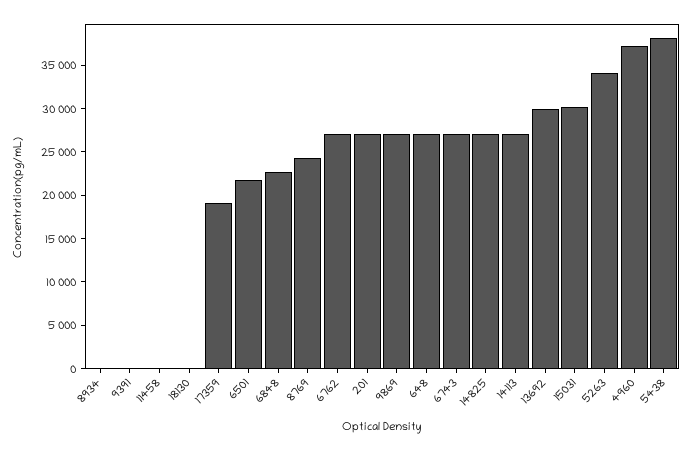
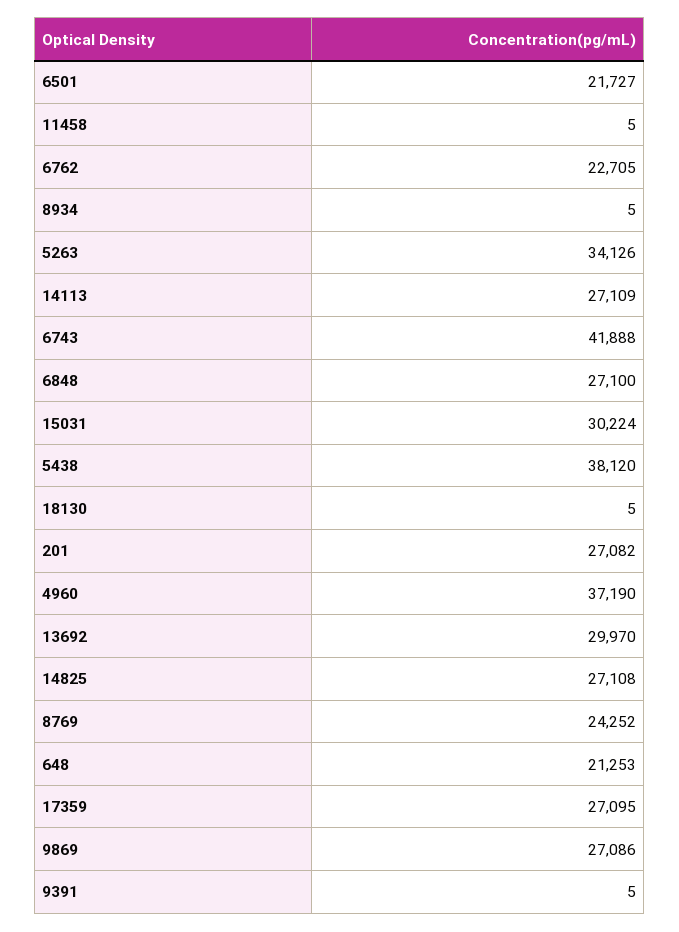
17359: 19000 -> 27095
6848: 23000 -> 27100
6762: 27000 -> 22705
648: 27000 -> 21253
6743: 27000 -> 41888

